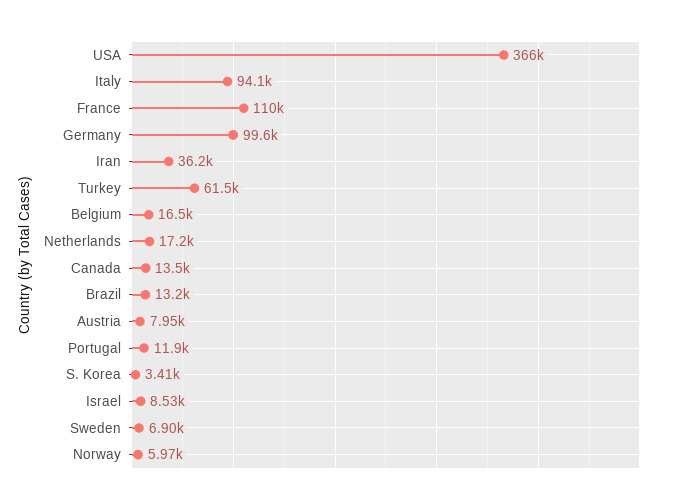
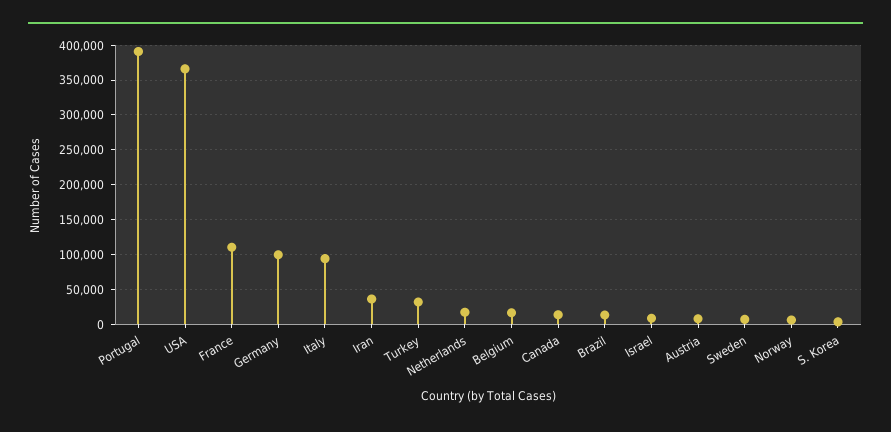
Turkey: 61500 -> 30000
Portugal: 11900 -> 390000

